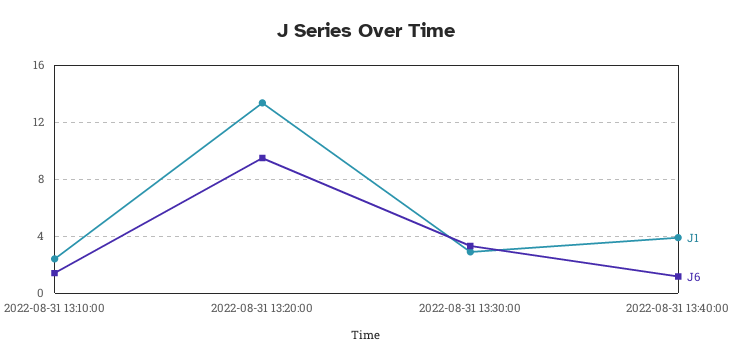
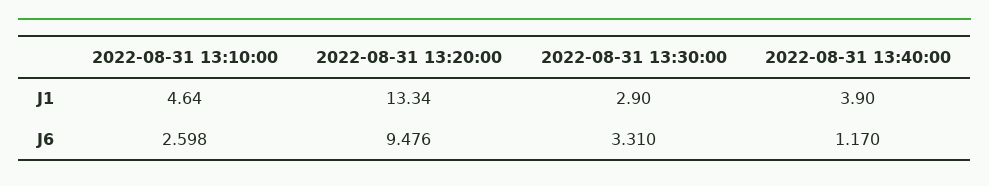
J1, 2022-08-31 13:10:00: 2.5 -> 4.64
J6, 2022-08-31 13:10:00: 1.5 -> 2.598

